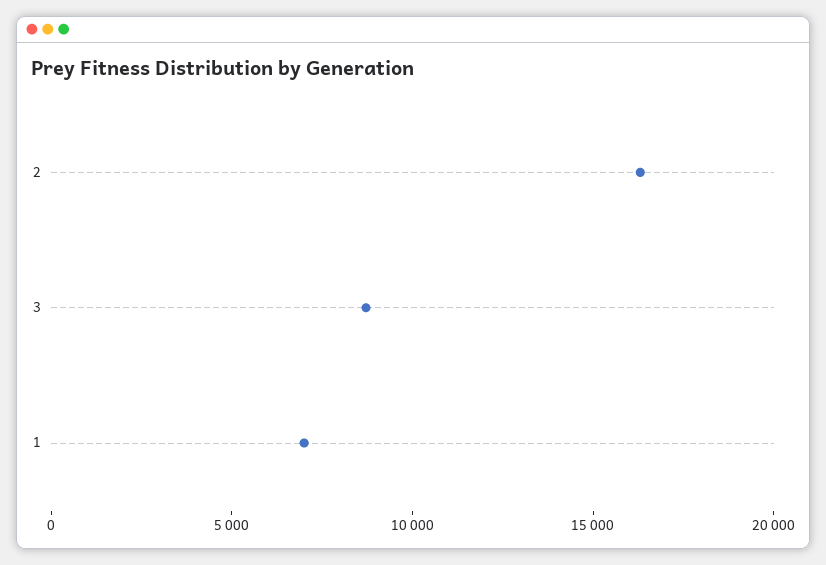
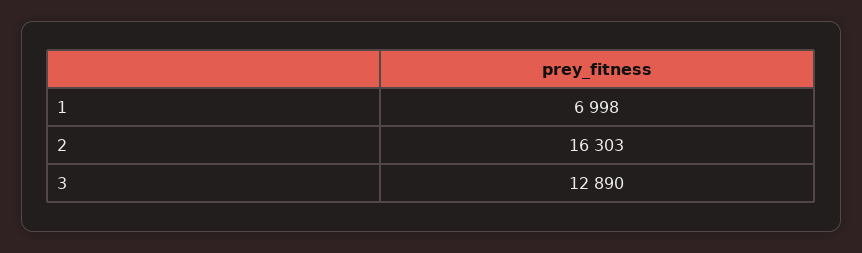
3: 9000 -> 12890

